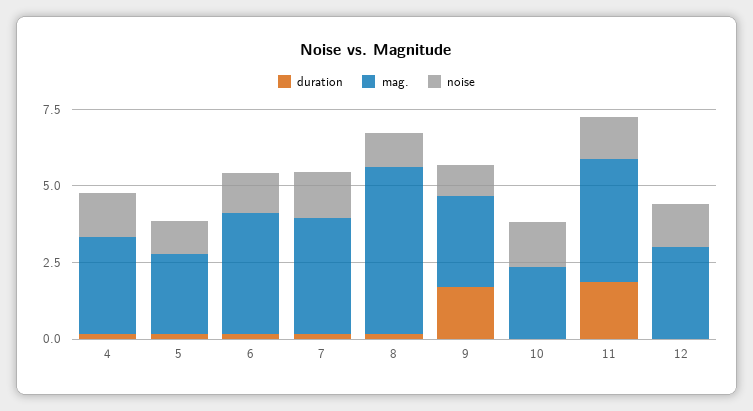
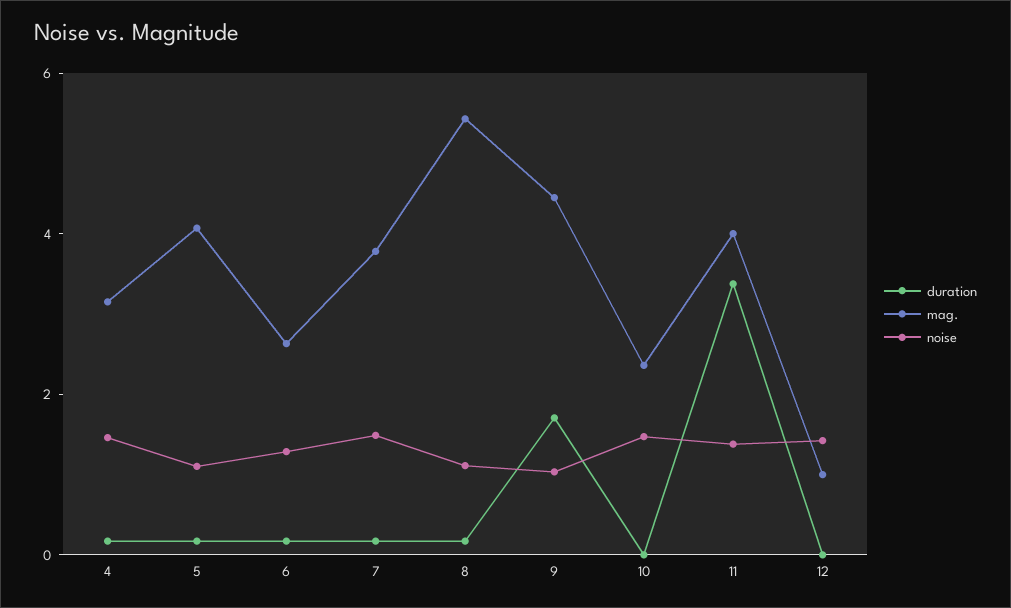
mag., 5: 2.5 -> 4
mag., 6: 4 -> 2.5
mag., 9: 3 -> 4.5
duration, 11: 2 -> 3.5
mag., 12: 3 -> 1

